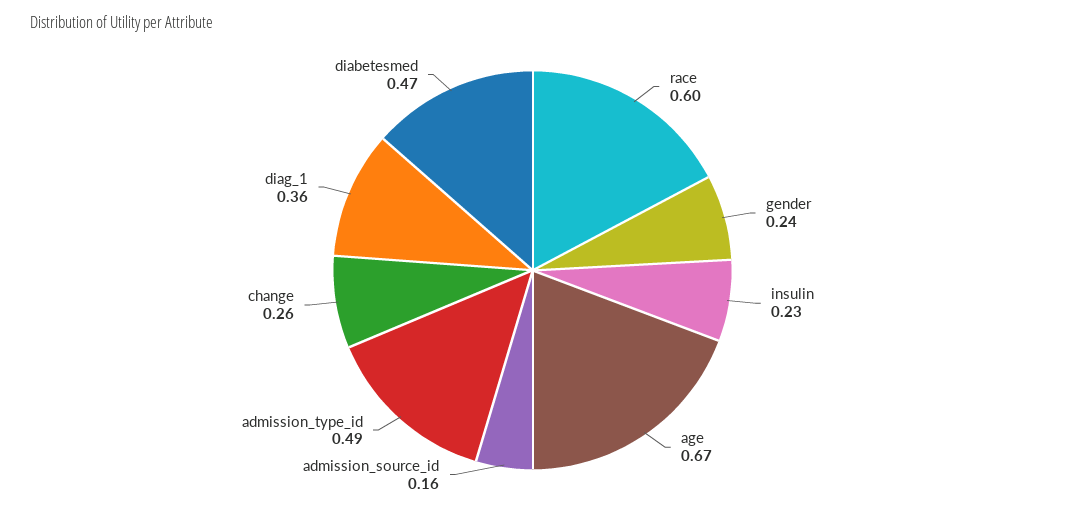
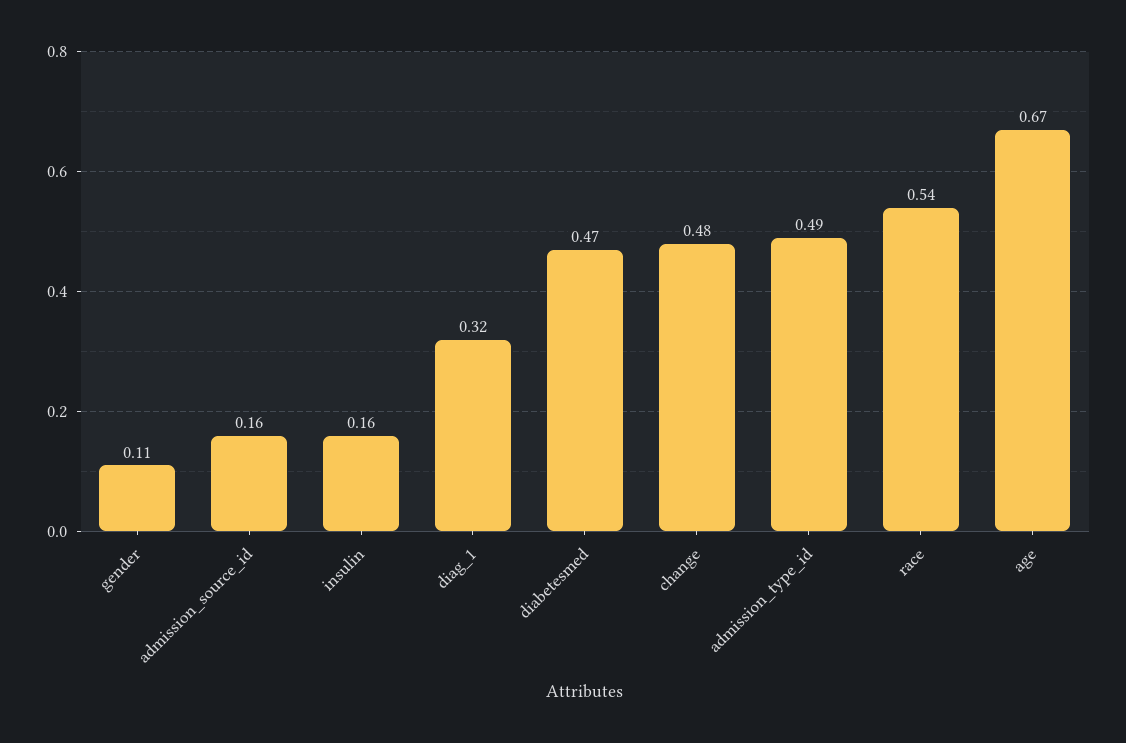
race: 0.6 -> 0.54
gender: 0.24 -> 0.11
insulin: 0.23 -> 0.16
change: 0.26 -> 0.48
diag_1: 0.36 -> 0.32

